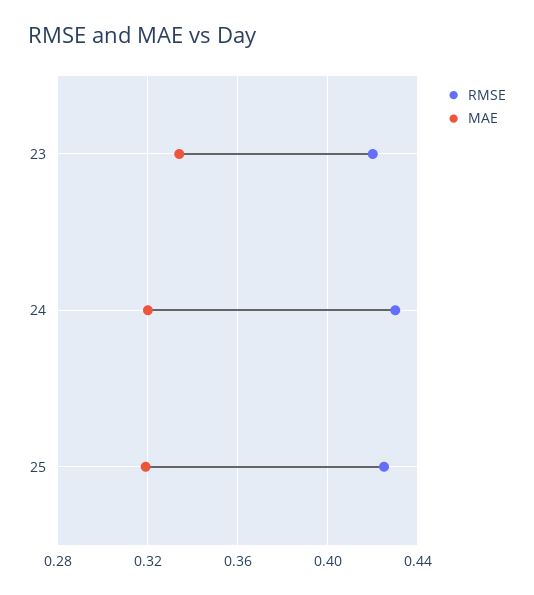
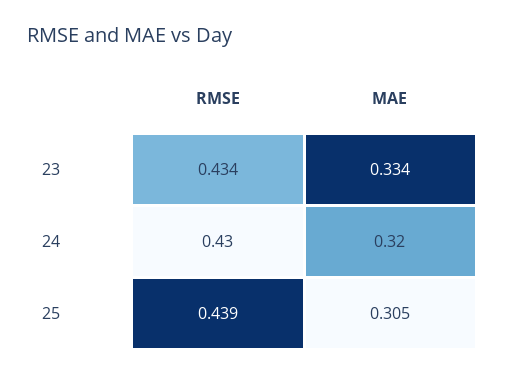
RMSE, 23: 0.42 -> 0.434
RMSE, 25: 0.425 -> 0.439
MAE, 25: 0.32 -> 0.305

